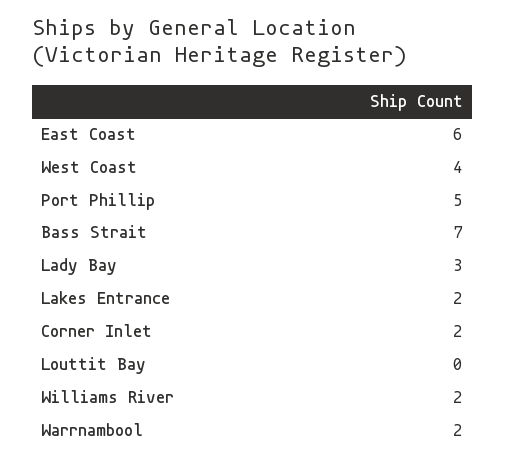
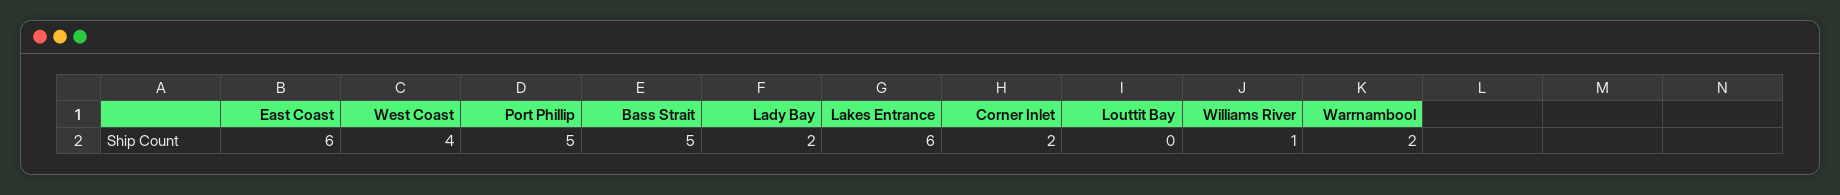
Bass Strait: 7 -> 5
Lady Bay: 3 -> 2
Lakes Entrance: 2 -> 6
Williams River: 2 -> 1

